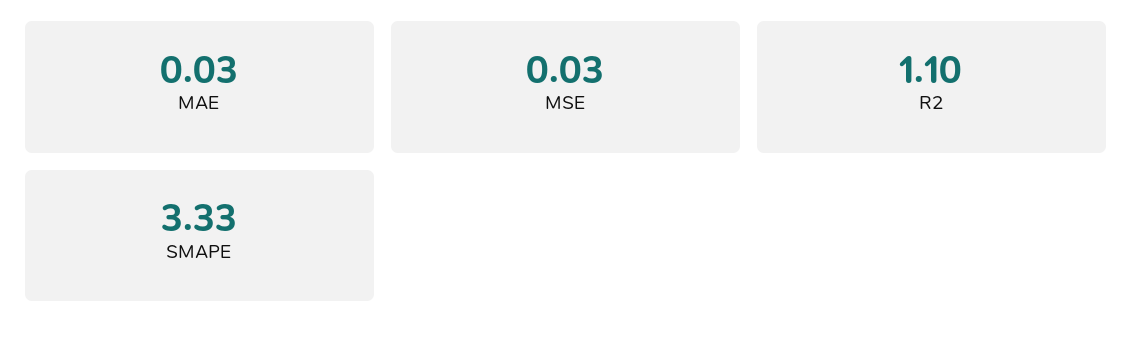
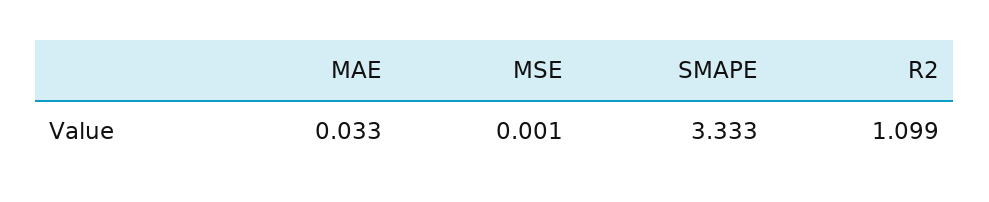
MSE: 0.03 -> 0.001

